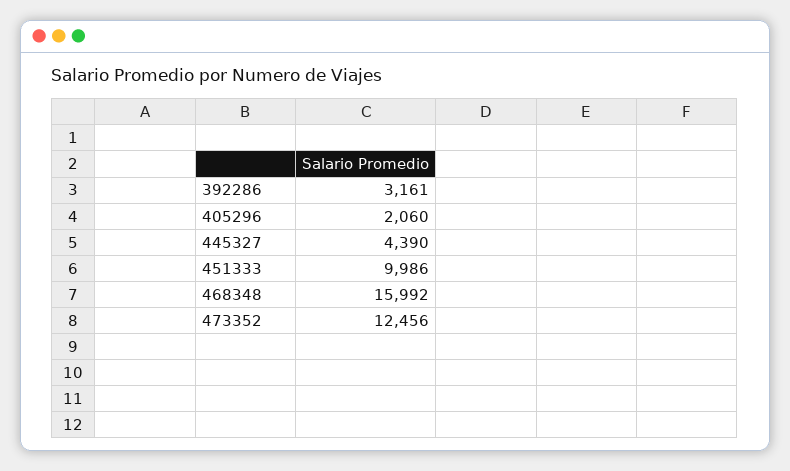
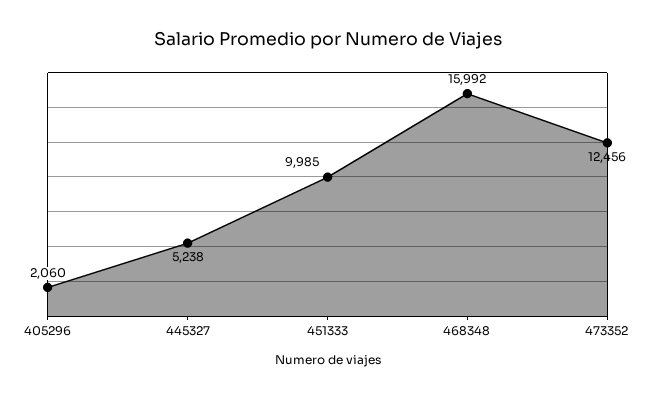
392286: 3161 -> none
445327: 4390 -> 5238
451333: 9986 -> 9985

